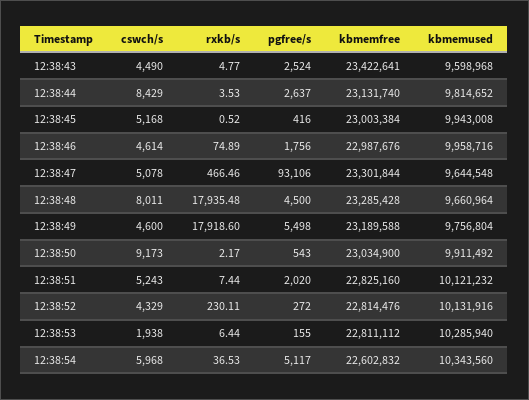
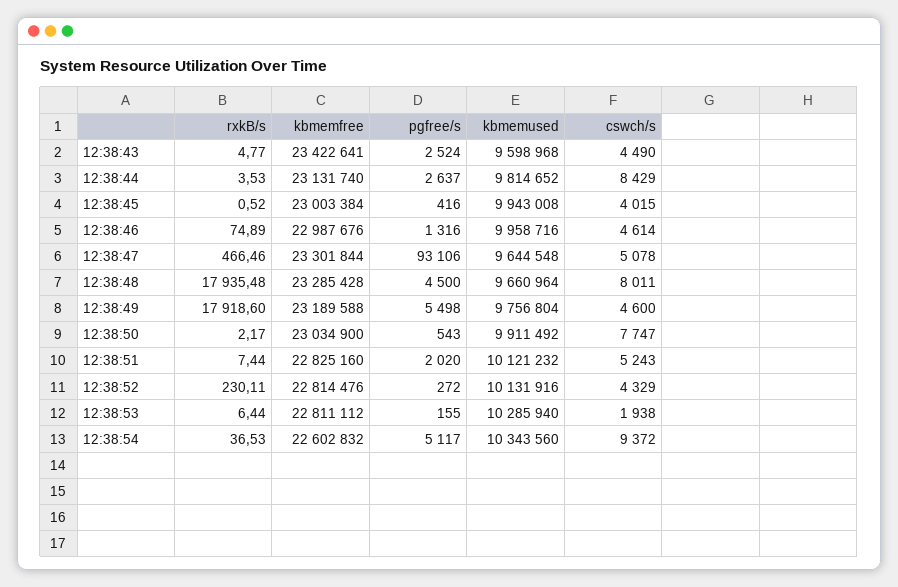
cswch/s, 12:38:45: 5168 -> 4015
pgfree/s, 12:38:46: 1756 -> 1316
cswch/s, 12:38:50: 9173 -> 7747
cswch/s, 12:38:54: 5968 -> 9372

